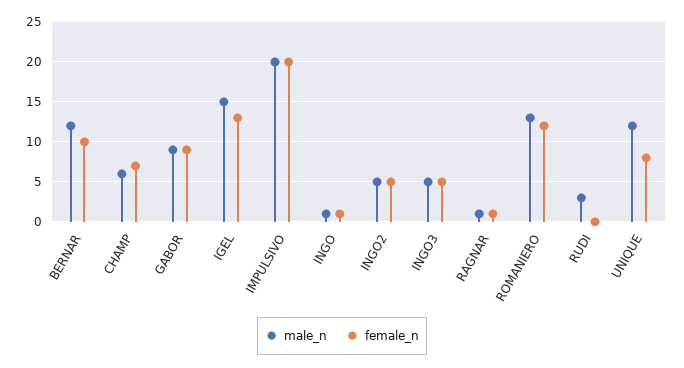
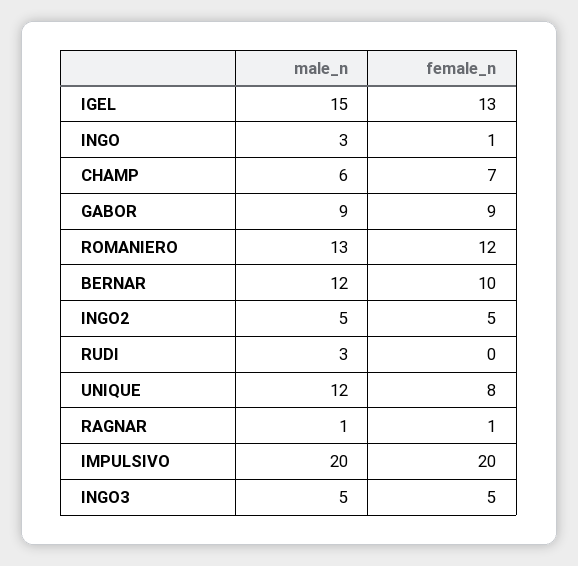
male_n, INGO: 1 -> 3

